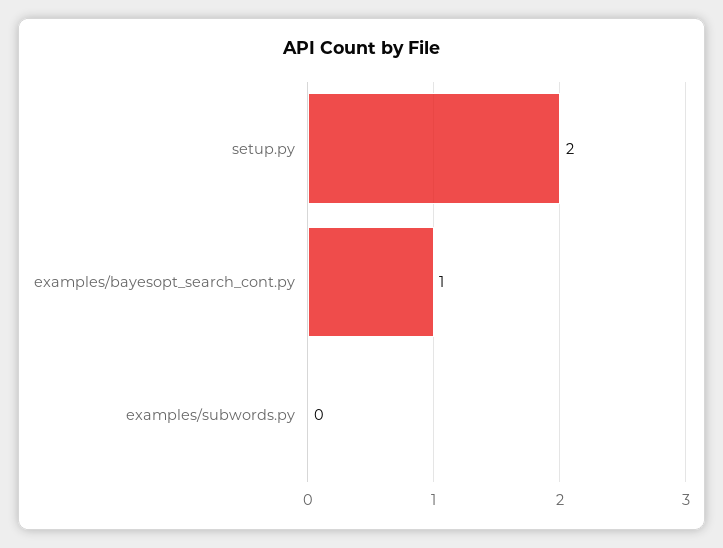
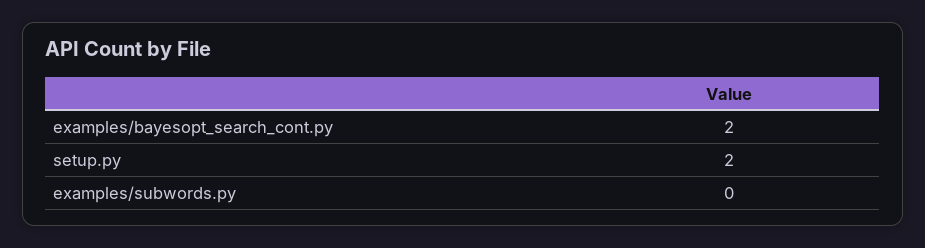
examples/bayesopt_search_cont.py: 1 -> 2

